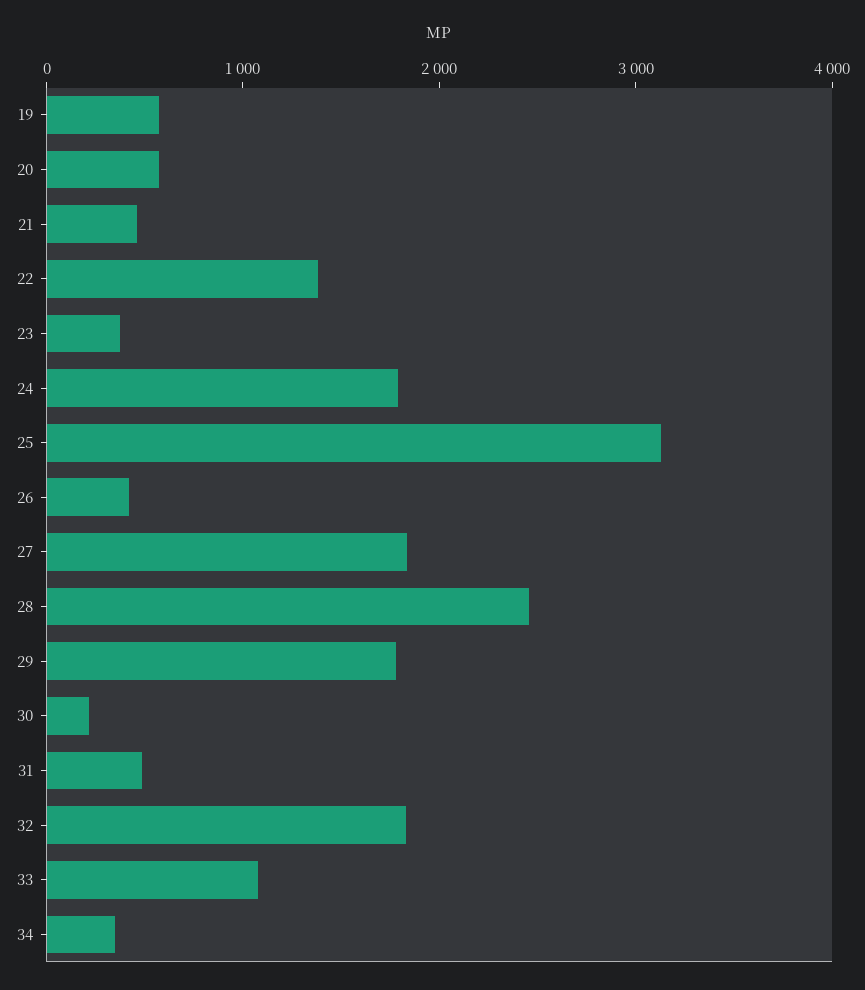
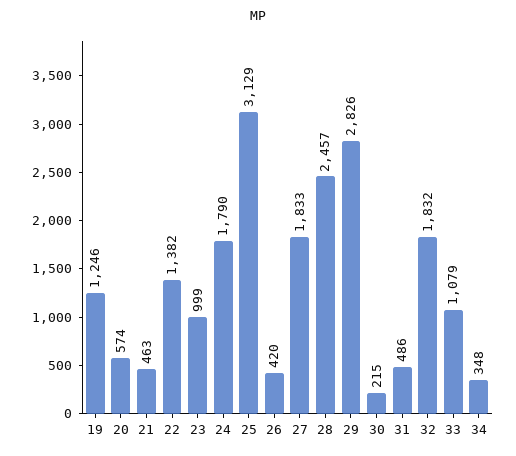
19: 600 -> 1246
23: 400 -> 999
29: 1800 -> 2826

